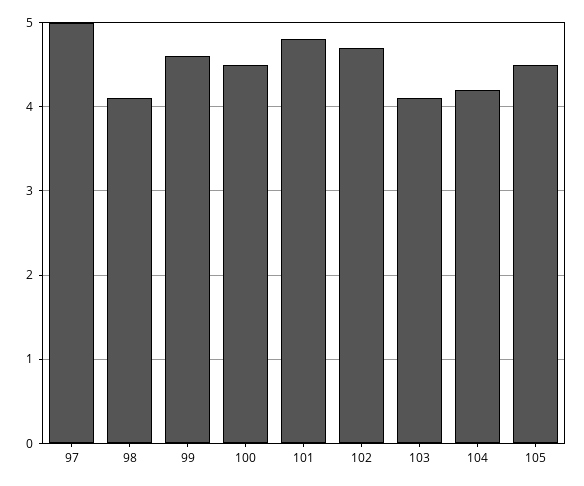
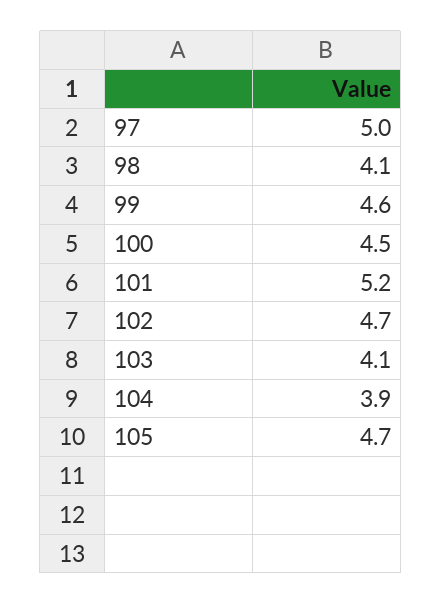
101: 4.8 -> 5.2
104: 4.2 -> 3.9
105: 4.5 -> 4.7

